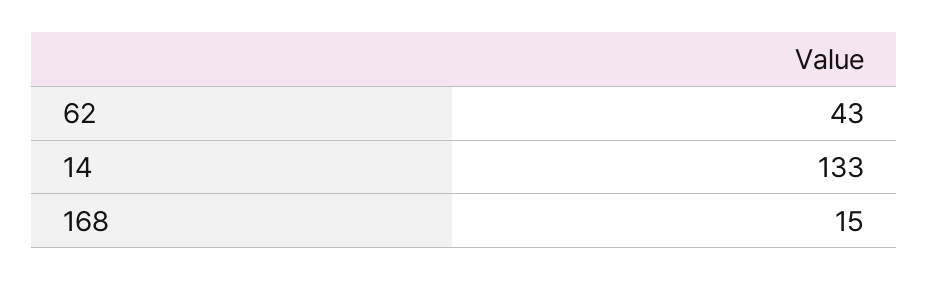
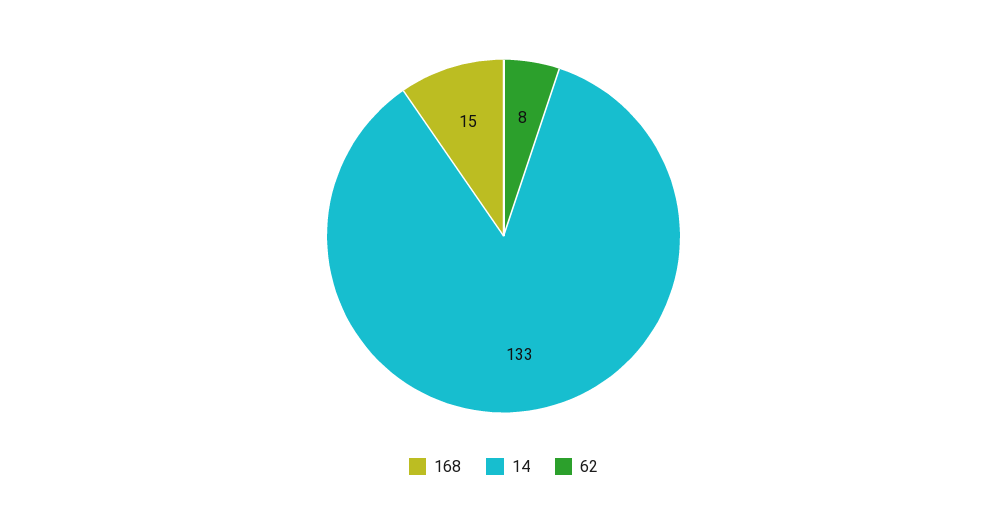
62: 43 -> 8

